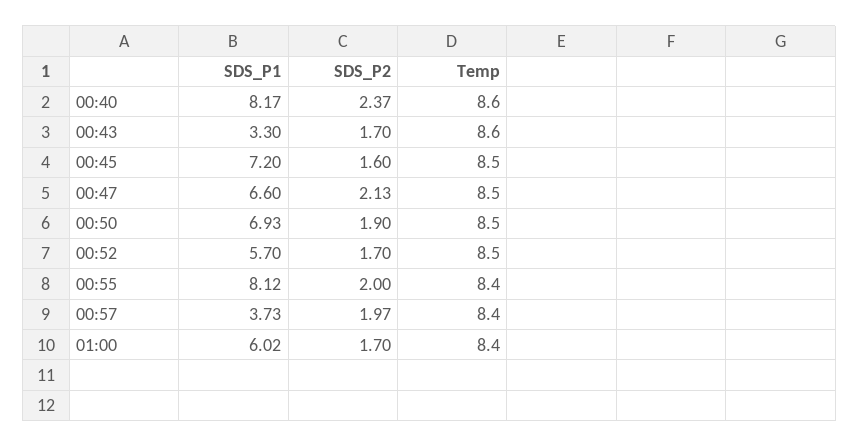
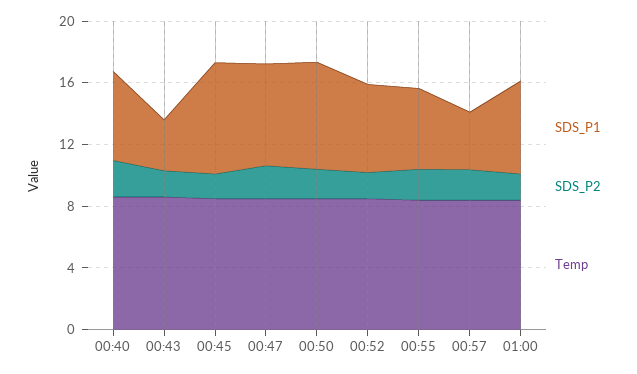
SDS_P1, 00:40: 8.17 -> 6
SDS_P1, 00:55: 8.12 -> 5

